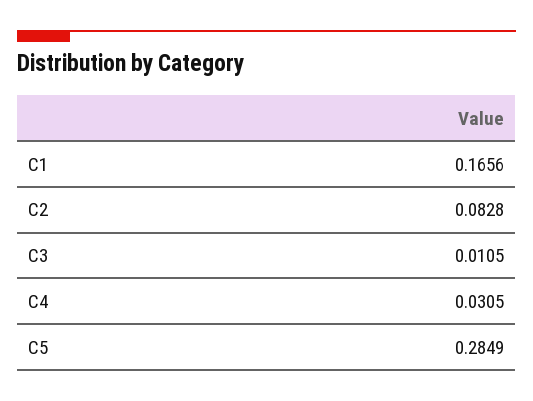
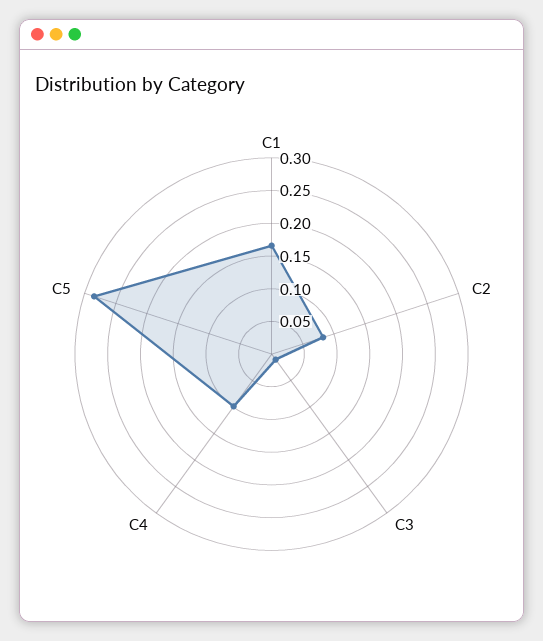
C4: 0.0305 -> 0.1

